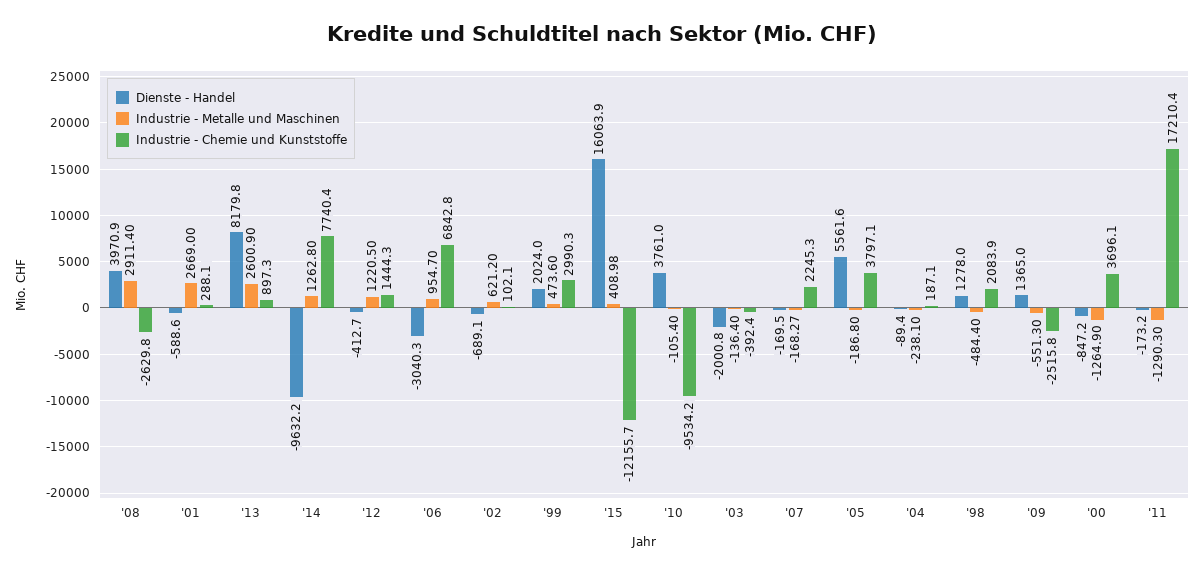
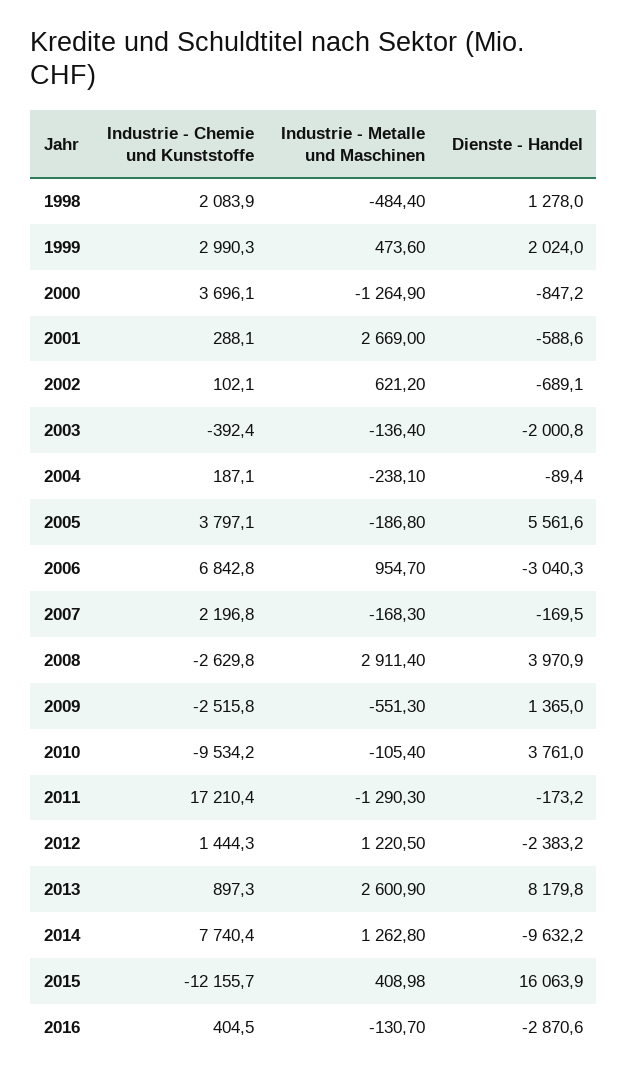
Dienste - Handel, '12: -412.7 -> -2383.2
Industrie - Metalle und Maschinen, '07: -168.27 -> -168.3
Industrie - Chemie und Kunststoffe, '07: 2245.3 -> 2196.8
Industrie - Chemie und Kunststoffe, 2016: none -> 404.5
Industrie - Metalle und Maschinen, 2016: none -> -130.7
Dienste - Handel, 2016: none -> -2870.6

